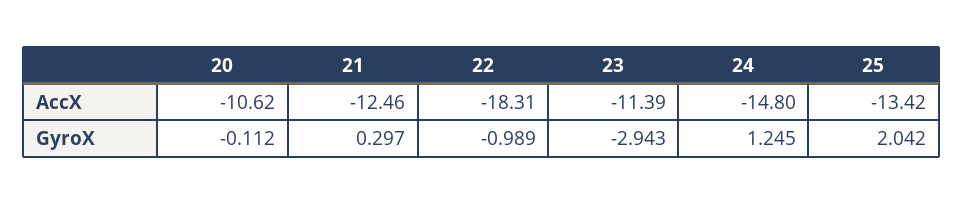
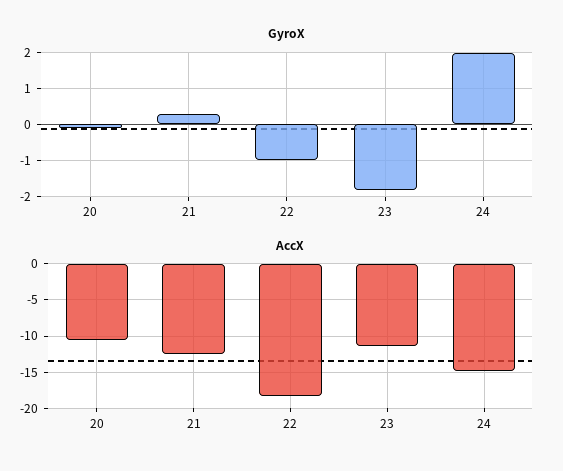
AccX, 25: -13.42 -> none
GyroX, 23: -2.943 -> -1.8
GyroX, 24: 1.245 -> 2
GyroX, 25: 2.042 -> none

